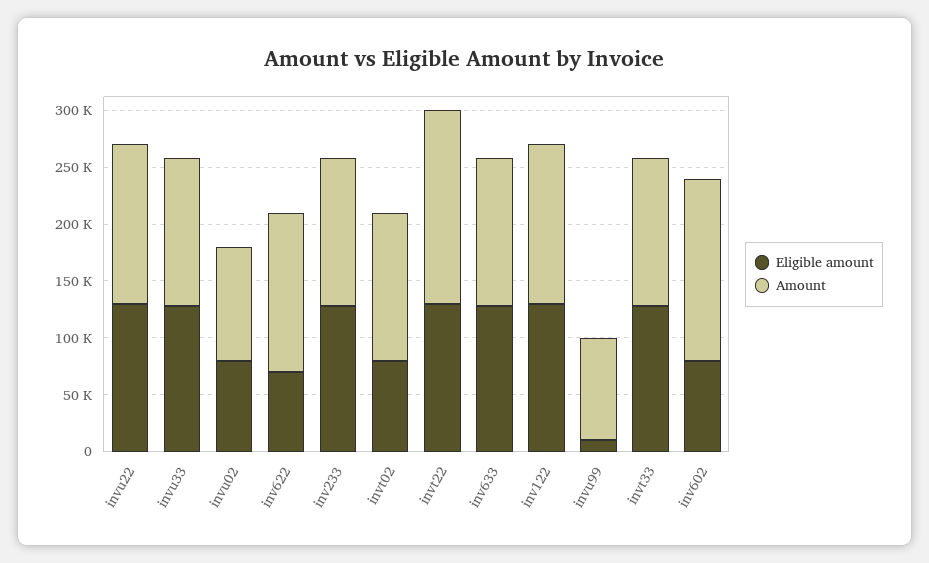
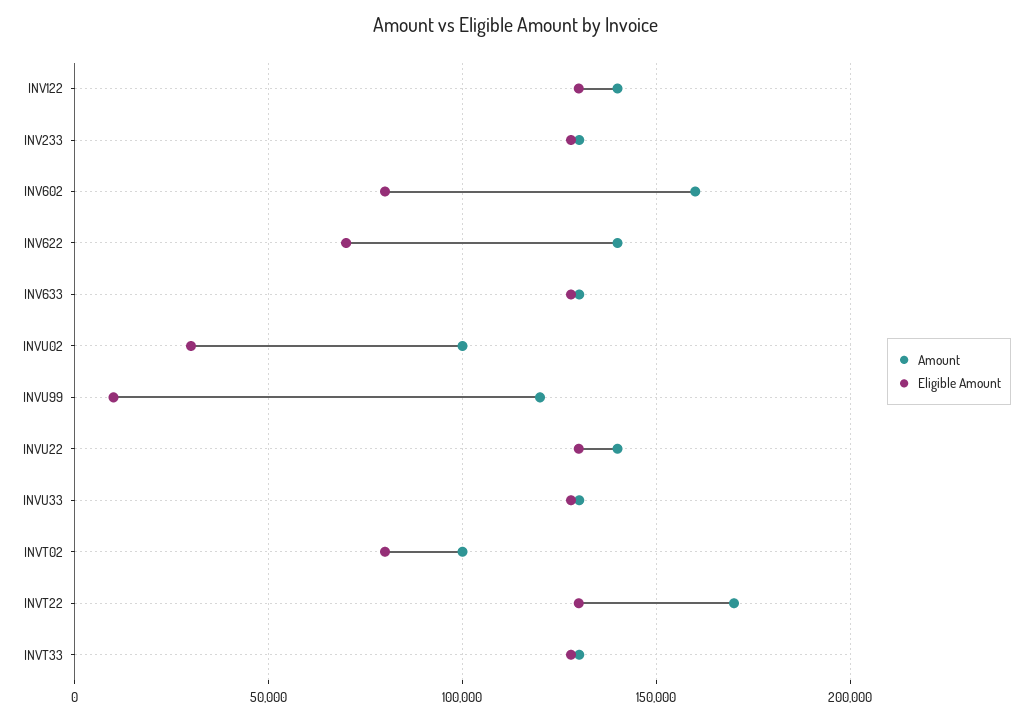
Eligible amount, invu02: 80000 -> 30000
Amount, invt02: 130000 -> 100000
Amount, invu99: 90000 -> 120000

